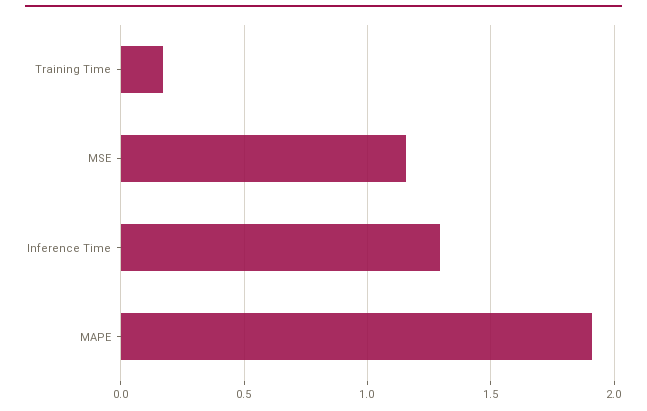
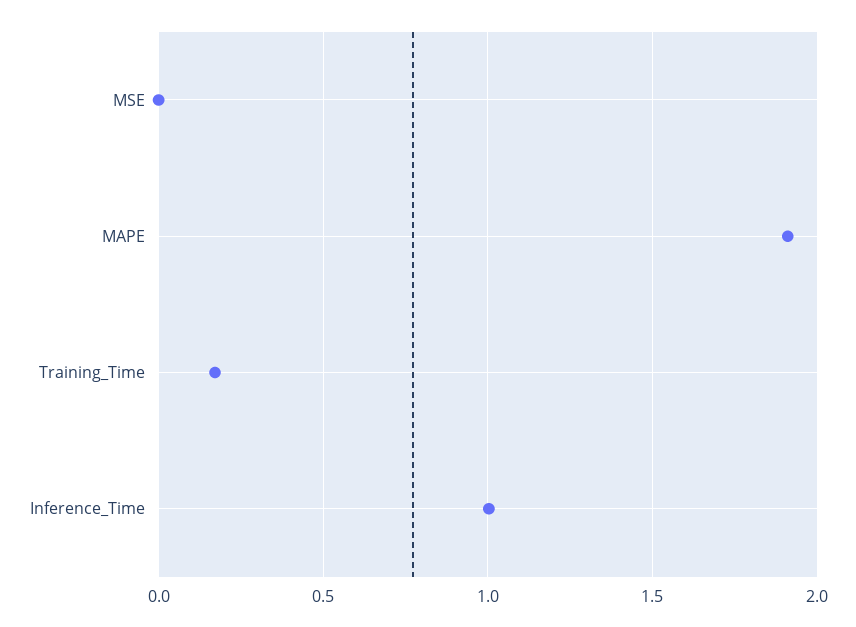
MSE: 1.15 -> 0
Inference Time: 1.3 -> 1

